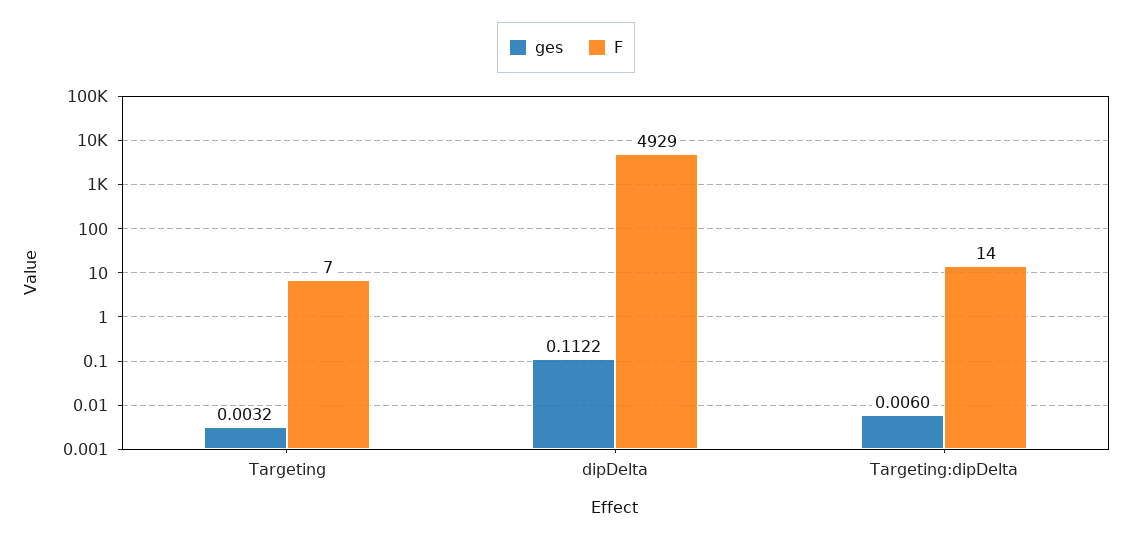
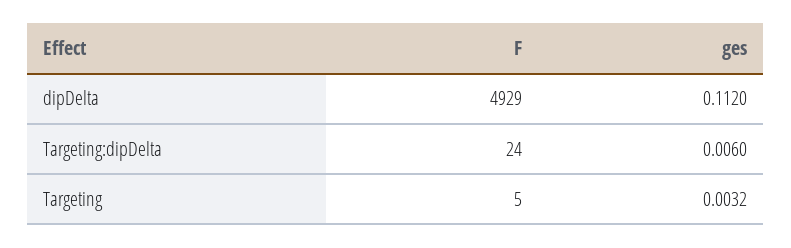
F, Targeting: 7 -> 5
ges, dipDelta: 0.1122 -> 0.112
F, Targeting:dipDelta: 14 -> 24

